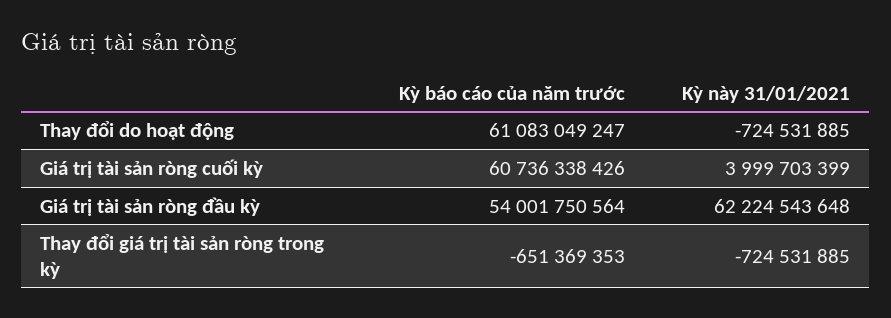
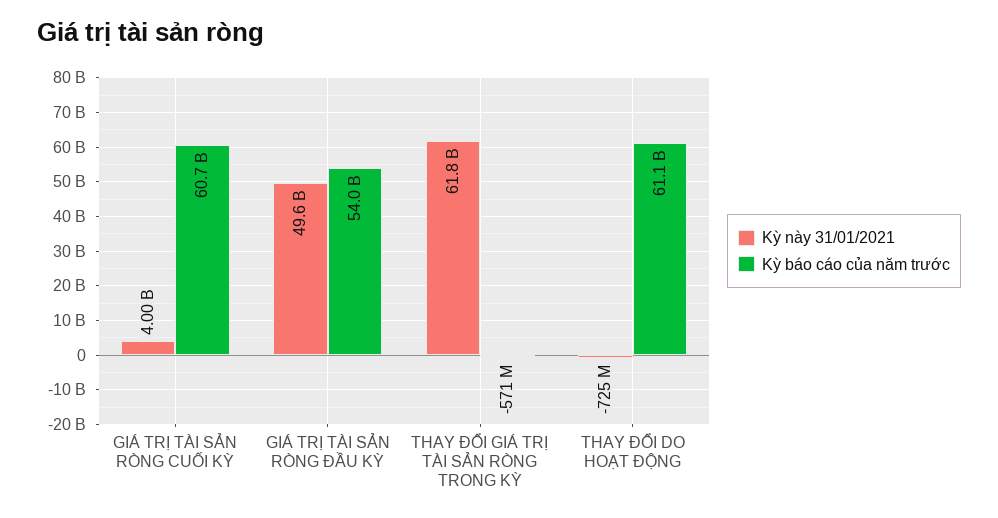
Kỳ này 31/01/2021, Giá trị tài sản ròng đầu kỳ: 62224543648 -> 49600000000
Kỳ báo cáo của năm trước, Thay đổi giá trị tài sản ròng trong kỳ: -651369353 -> -571000000
Kỳ này 31/01/2021, Thay đổi giá trị tài sản ròng trong kỳ: -724531885 -> 61800000000

